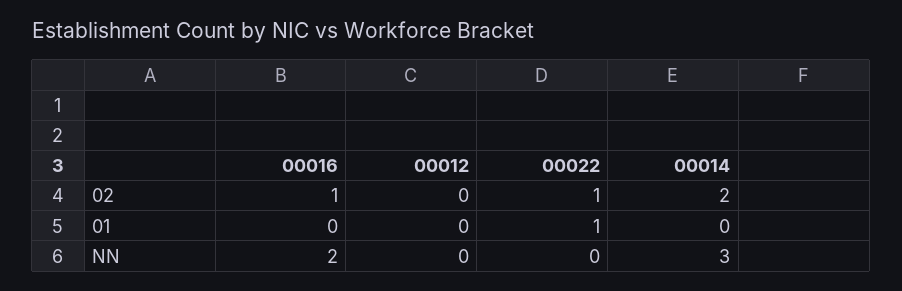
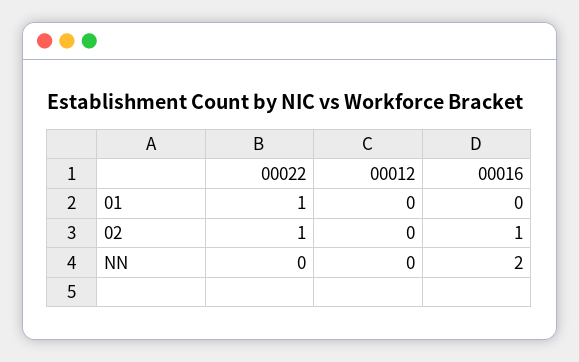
00014, 02: 2 -> none
00014, 01: 0 -> none
00014, NN: 3 -> none

